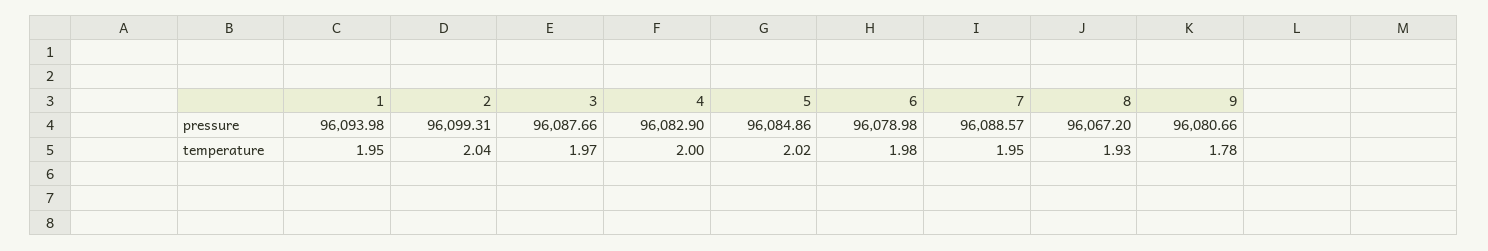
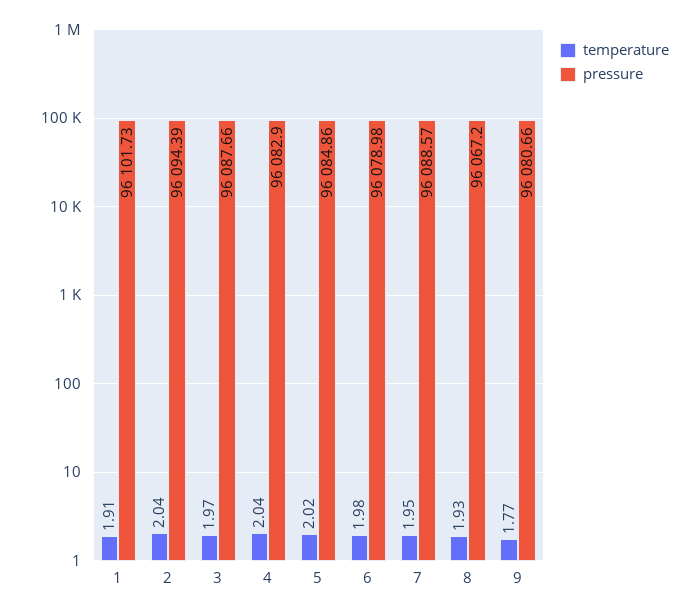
pressure, 1: 96093.98 -> 96101.73
pressure, 2: 96099.31 -> 96094.39
temperature, 1: 1.95 -> 1.91
temperature, 4: 2 -> 2.04
temperature, 9: 1.78 -> 1.77

